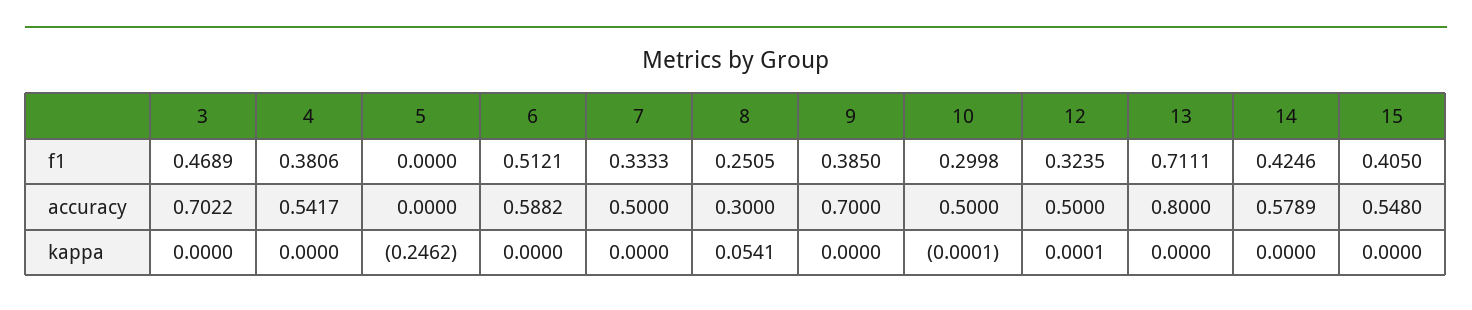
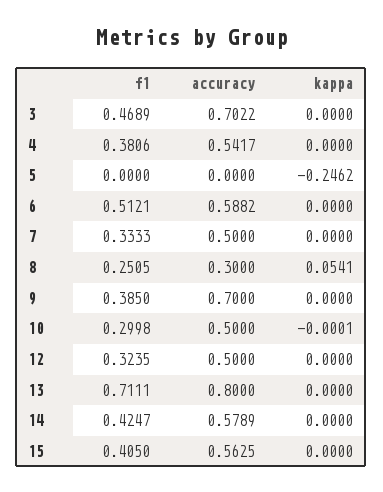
14, f1: 0.4246 -> 0.4247
15, accuracy: 0.548 -> 0.5625
12, kappa: 0.0001 -> 0

